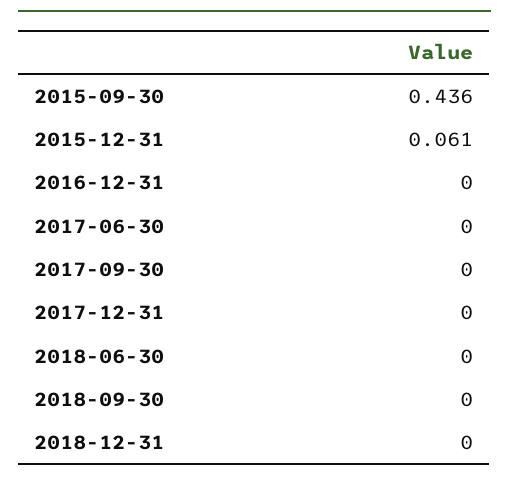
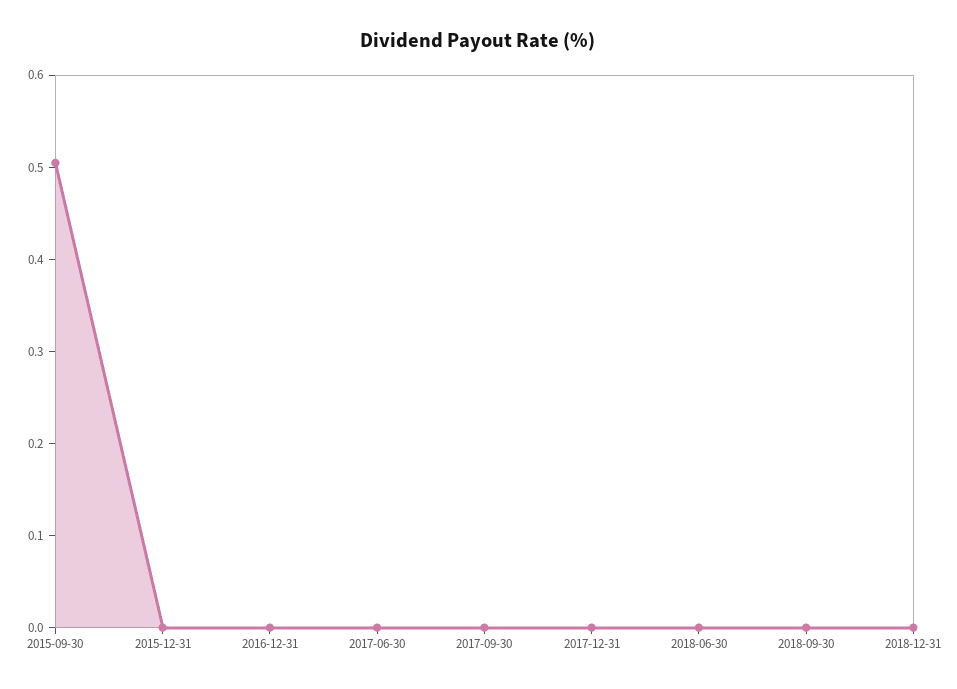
2015-09-30: 0.436 -> 0.5
2015-12-31: 0.061 -> 0

